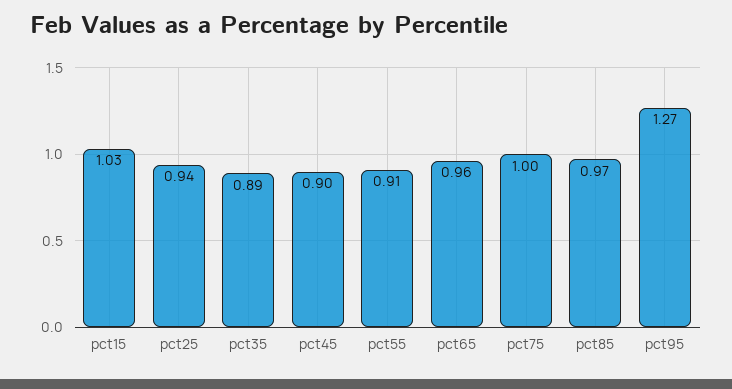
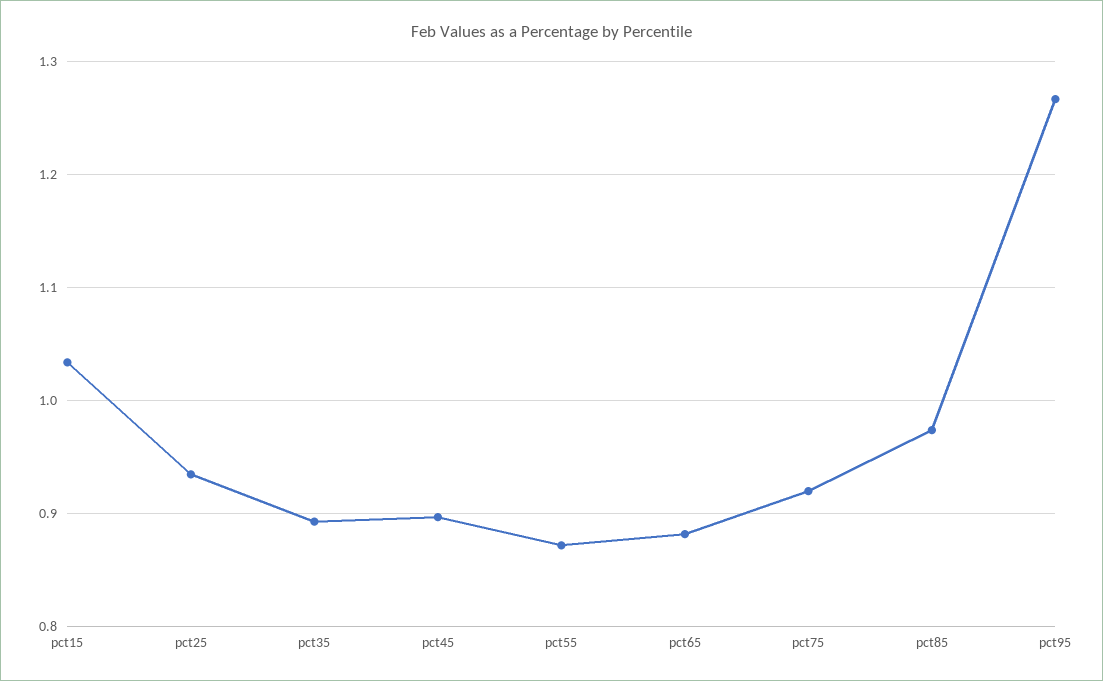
pct55: 0.91 -> 0.87
pct65: 0.96 -> 0.88
pct75: 1 -> 0.92

